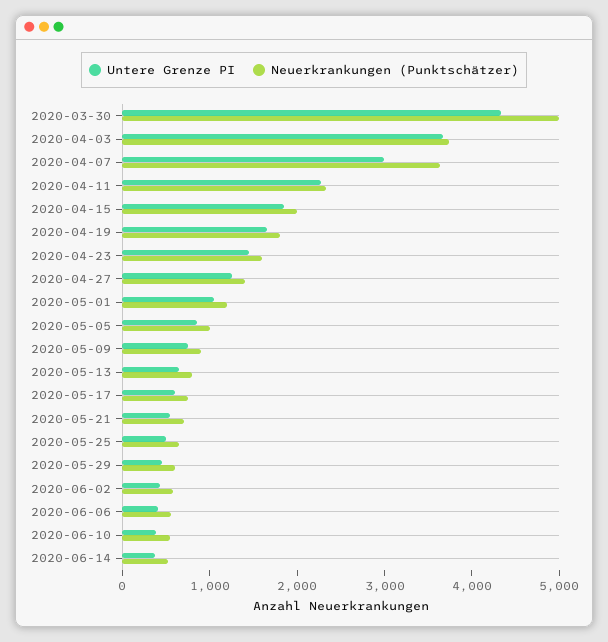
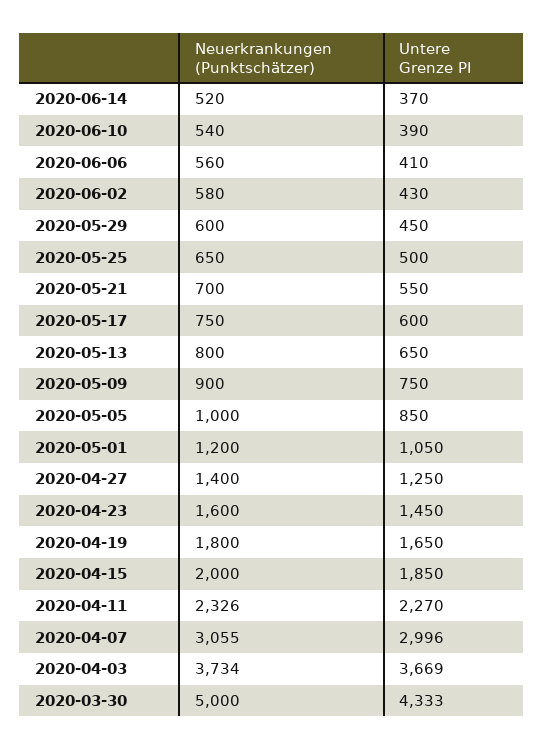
Neuerkrankungen (Punktschätzer), 2020-04-07: 3600 -> 3055

